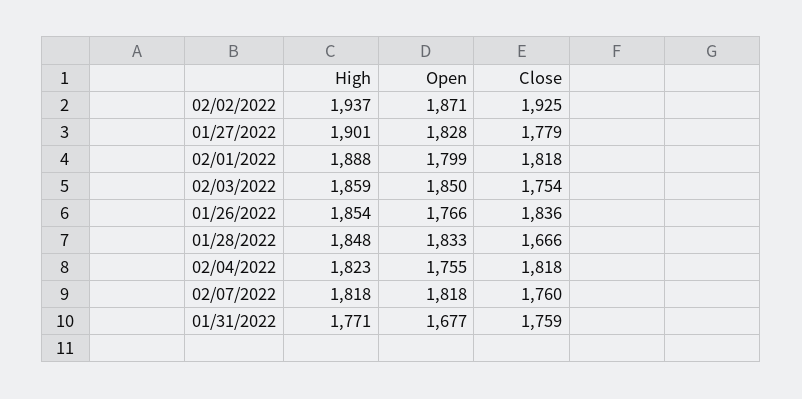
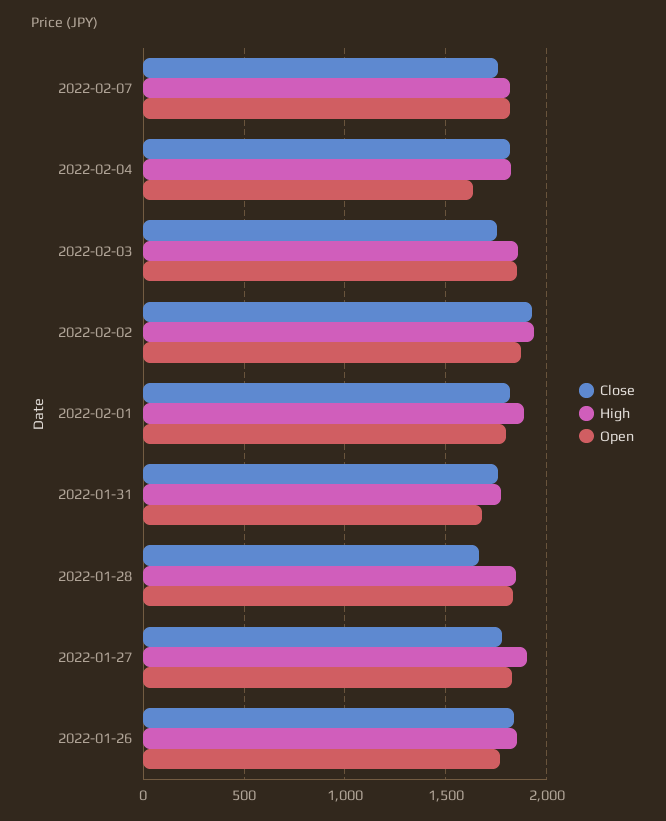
Open, 02/04/2022: 1755 -> 1650

